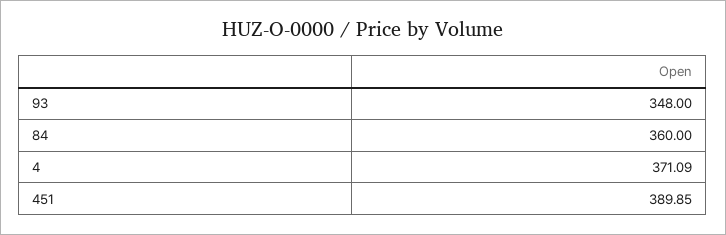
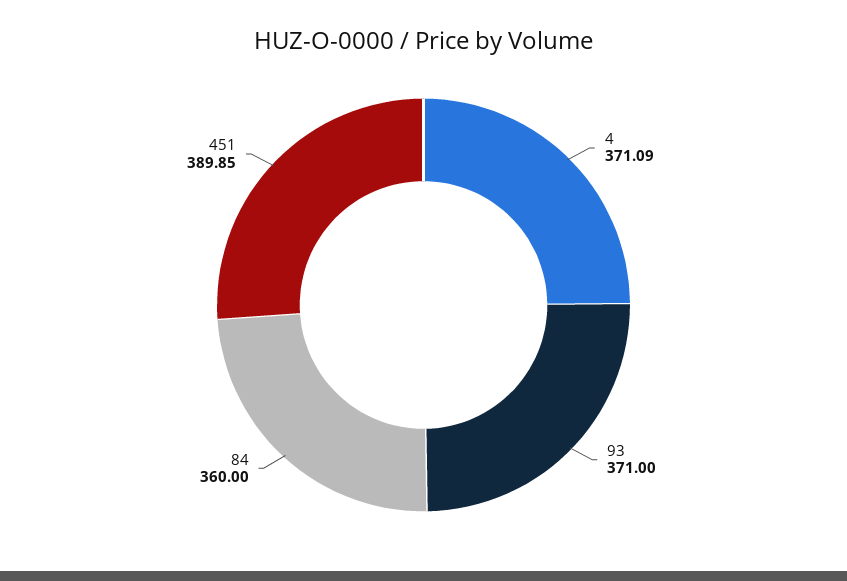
93: 348 -> 371

